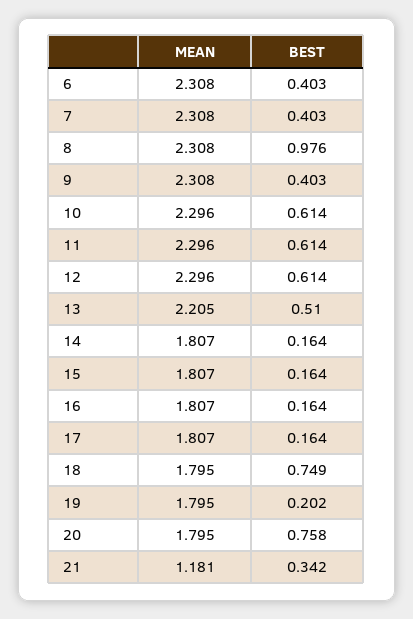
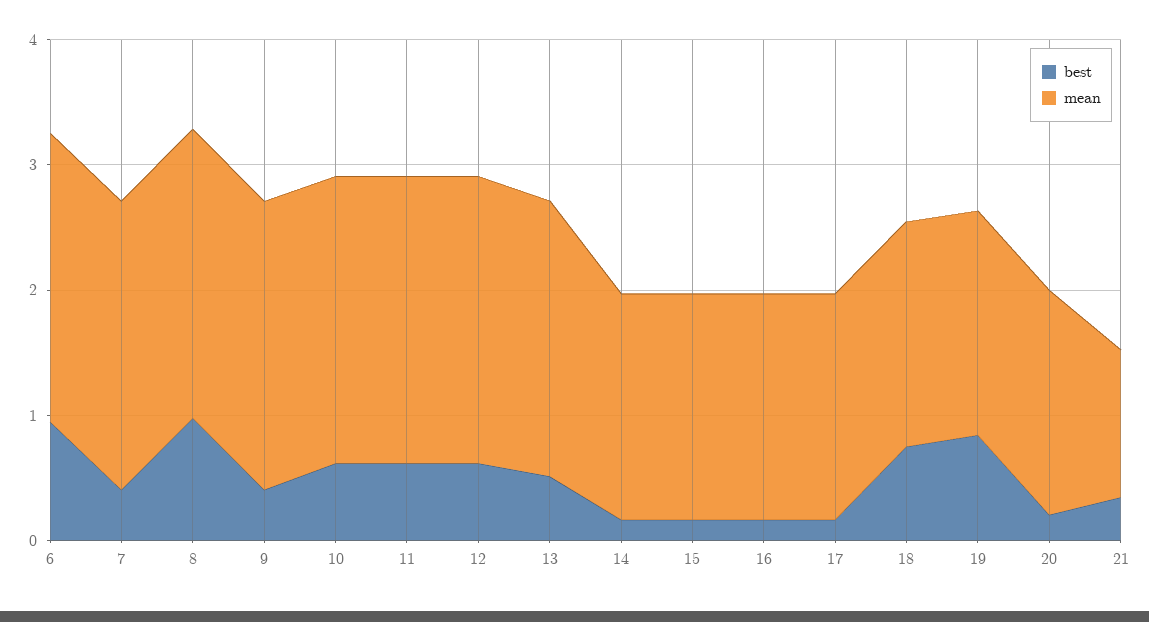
BEST, 6: 0.403 -> 1
BEST, 19: 0.202 -> 0.8
BEST, 20: 0.758 -> 0.2

